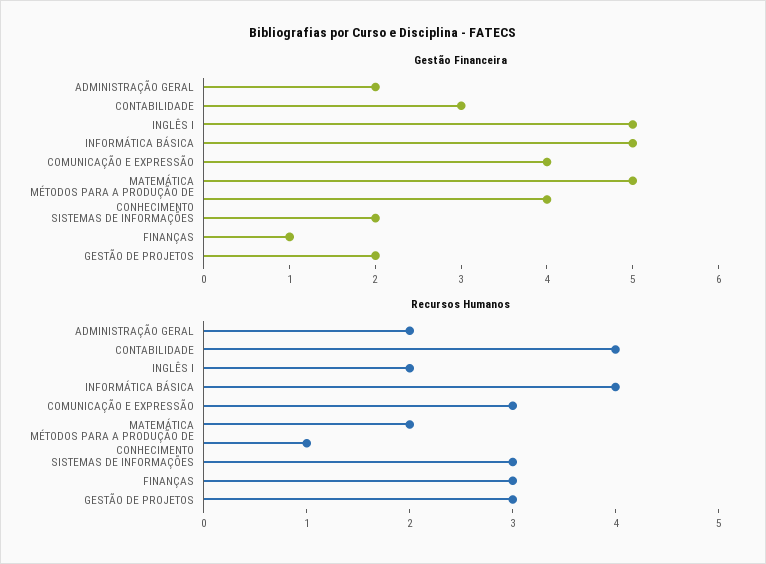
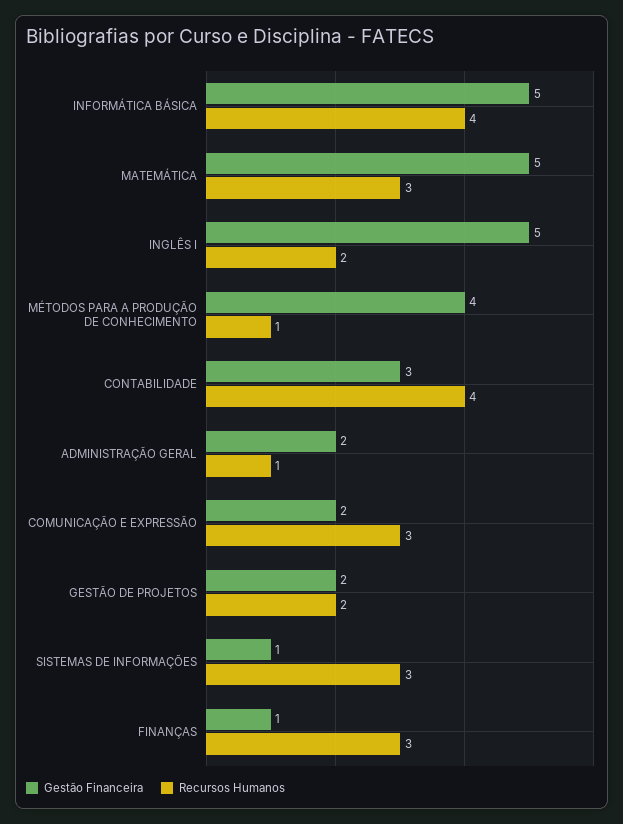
Gestão Financeira, COMUNICAÇÃO E EXPRESSÃO: 4 -> 2
Gestão Financeira, SISTEMAS DE INFORMAÇÕES: 2 -> 1
Recursos Humanos, ADMINISTRAÇÃO GERAL: 2 -> 1
Recursos Humanos, MATEMÁTICA: 2 -> 3
Recursos Humanos, GESTÃO DE PROJETOS: 3 -> 2

